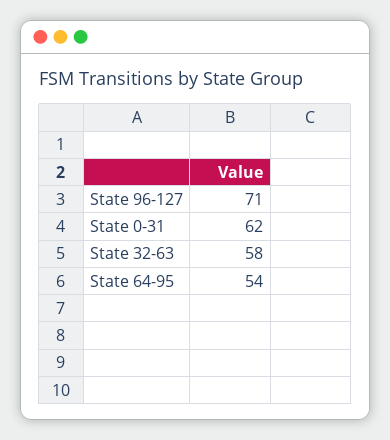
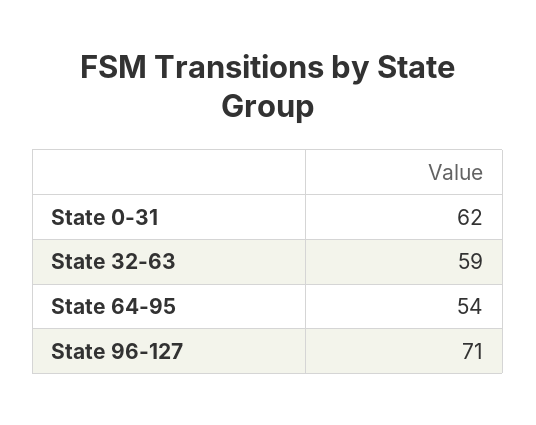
State 32-63: 58 -> 59

